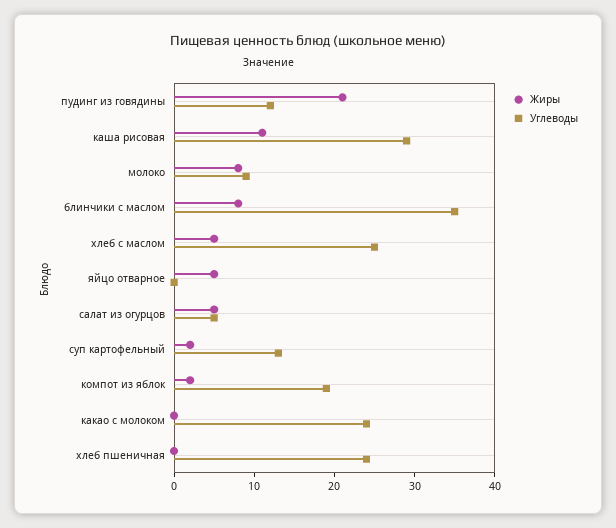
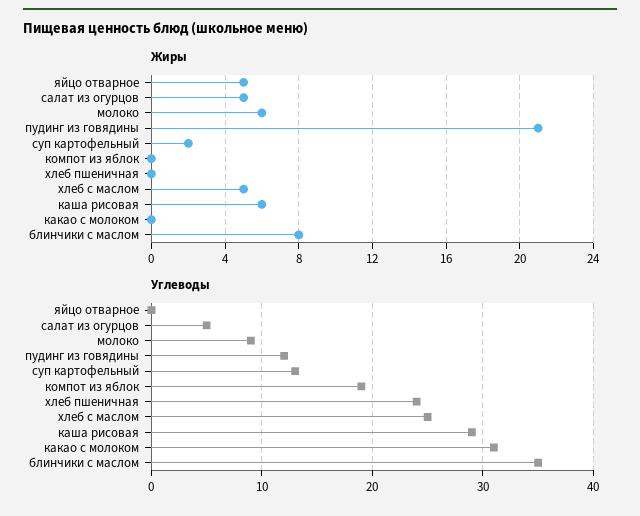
Жиры, каша рисовая: 11 -> 6
Жиры, молоко: 8 -> 6
Жиры, компот из яблок: 2 -> 0
Углеводы, какао с молоком: 24 -> 31

